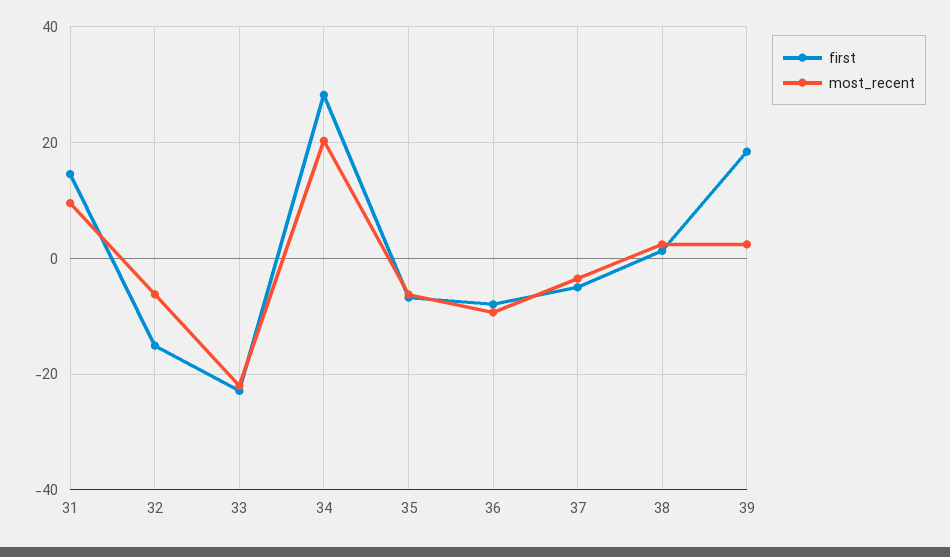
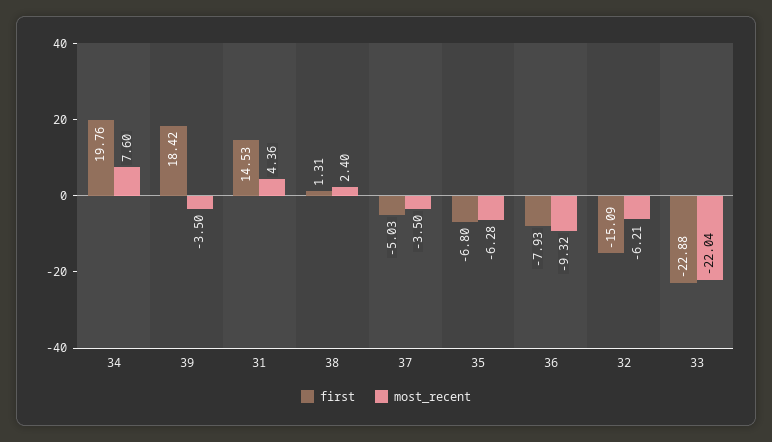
most_recent, 31: 10 -> 4.36
first, 34: 28 -> 19.76
most_recent, 34: 20 -> 7.6
most_recent, 39: 2 -> -3.5

